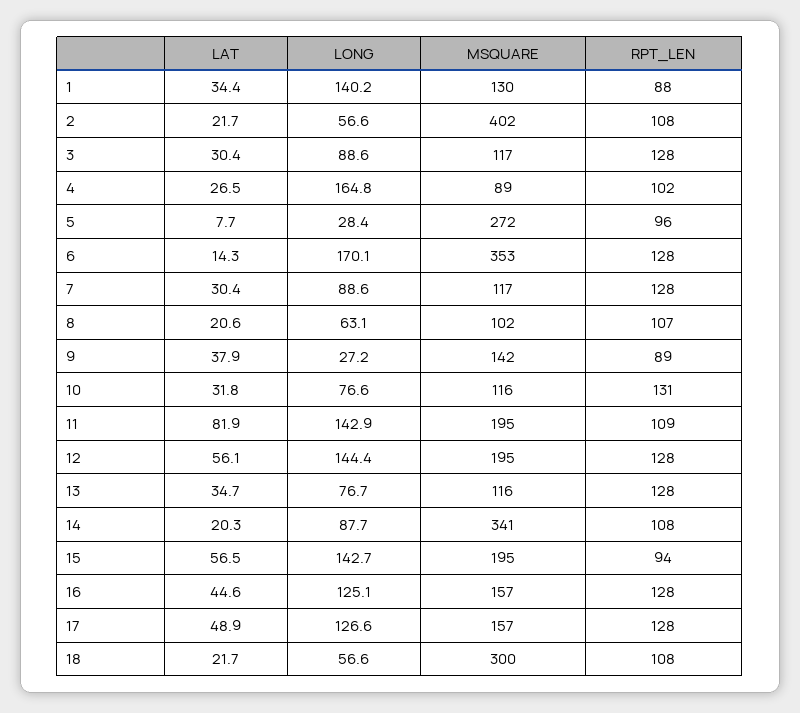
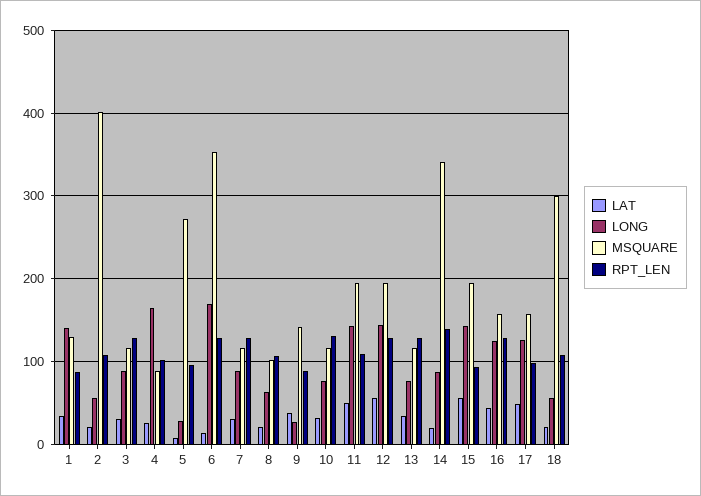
LAT, 11: 81.9 -> 50
RPT_LEN, 14: 108 -> 140
RPT_LEN, 17: 128 -> 100

